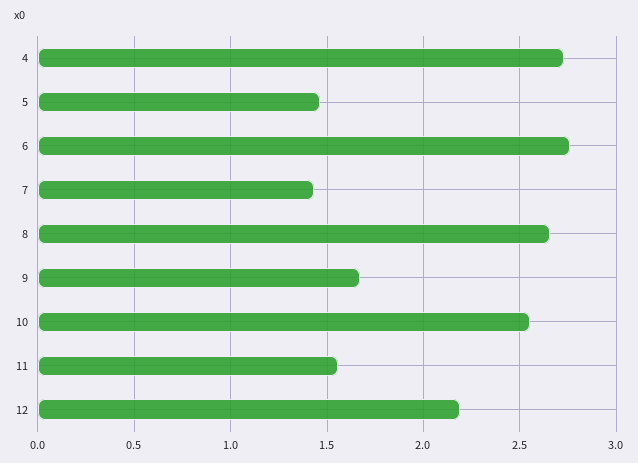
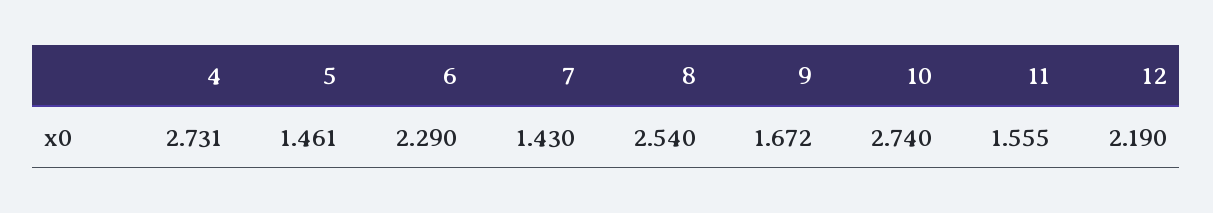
6: 2.75 -> 2.29
8: 2.65 -> 2.54
10: 2.55 -> 2.74

